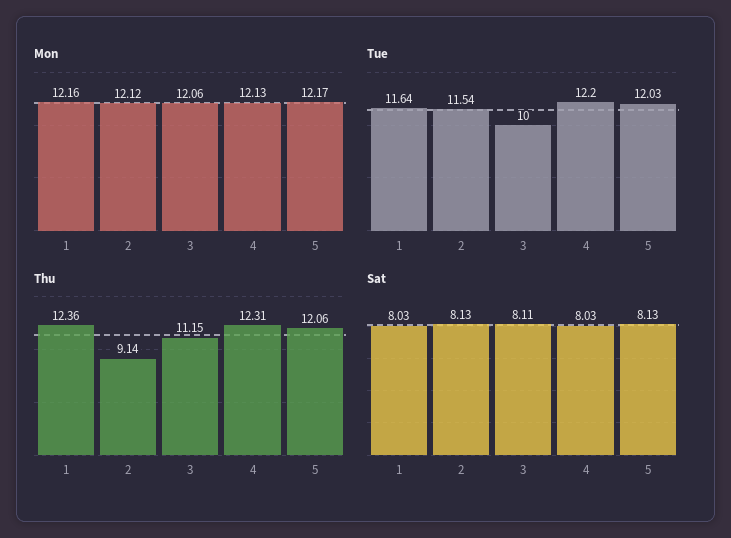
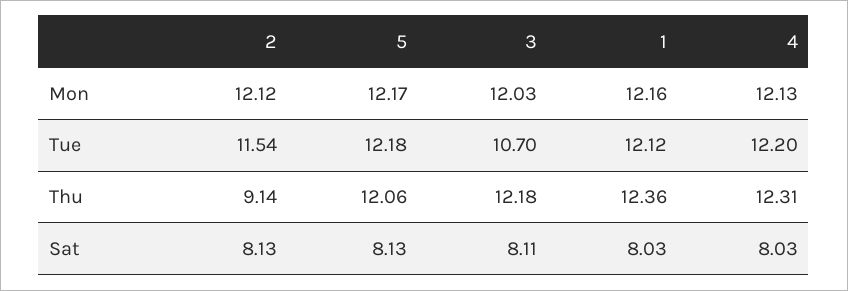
Mon, 3: 12.06 -> 12.03
Tue, 1: 11.64 -> 12.12
Tue, 3: 10 -> 10.7
Tue, 5: 12.03 -> 12.18
Thu, 3: 11.15 -> 12.18

